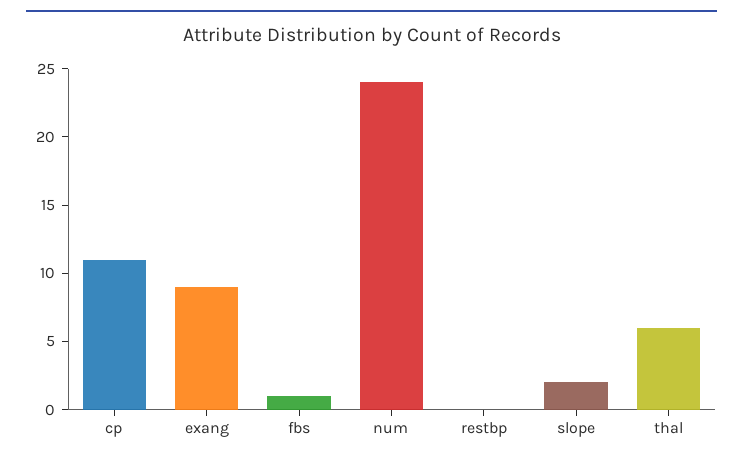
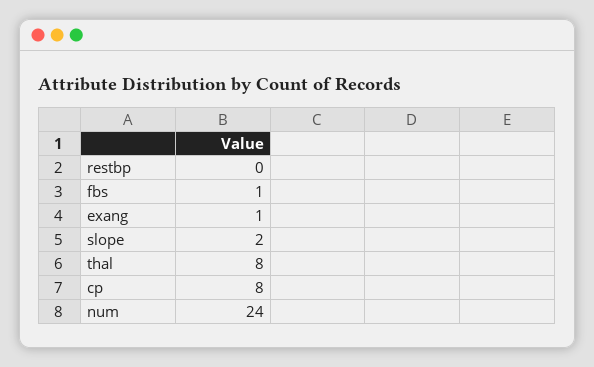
cp: 11 -> 8
exang: 9 -> 1
thal: 6 -> 8

